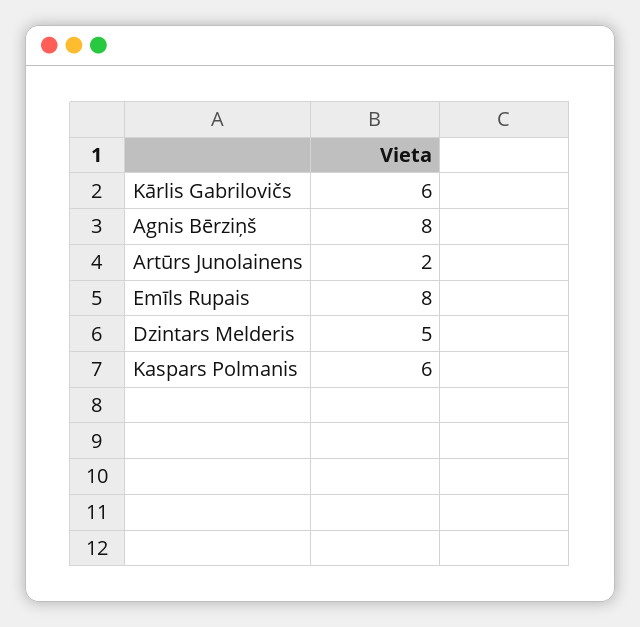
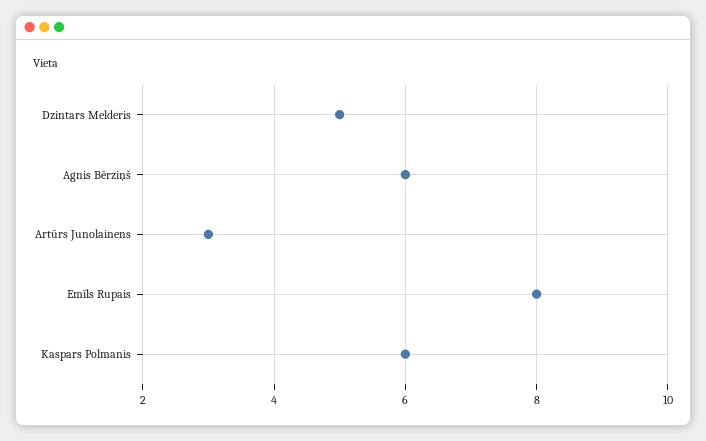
Kārlis Gabrilovičs: 6 -> none
Agnis Bērziņš: 8 -> 6
Artūrs Junolainens: 2 -> 3

